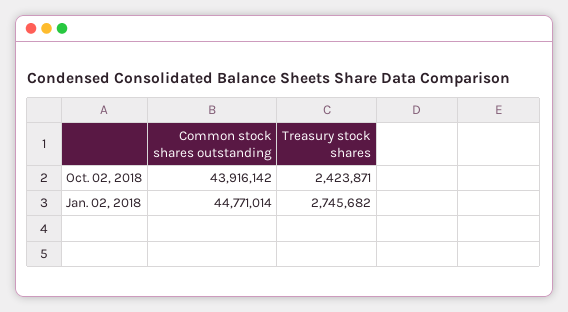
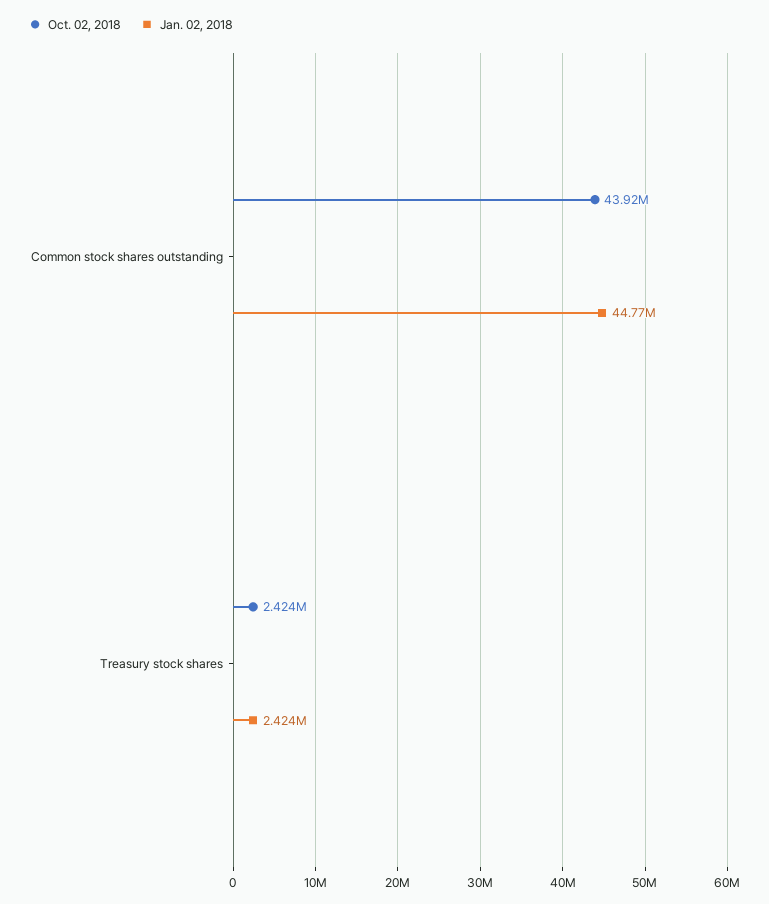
Jan. 02, 2018, Treasury stock shares: 2745682 -> 2424000

